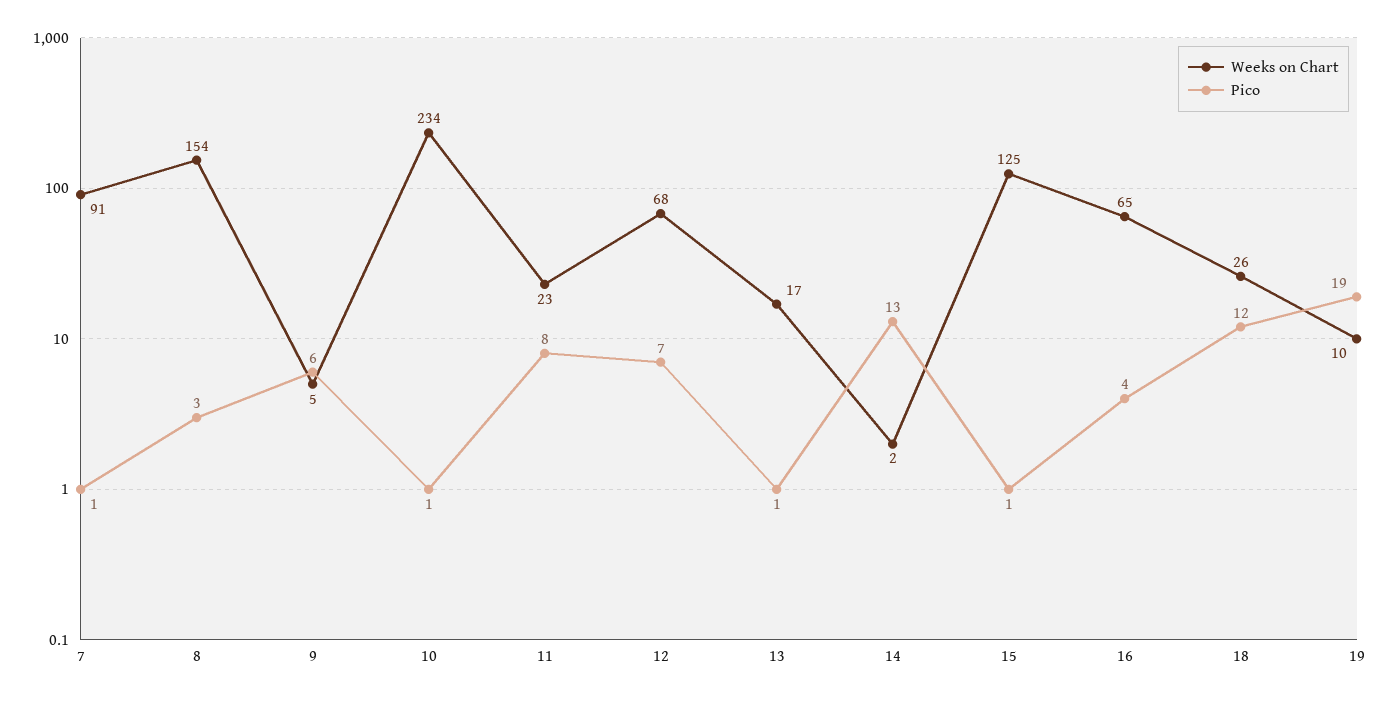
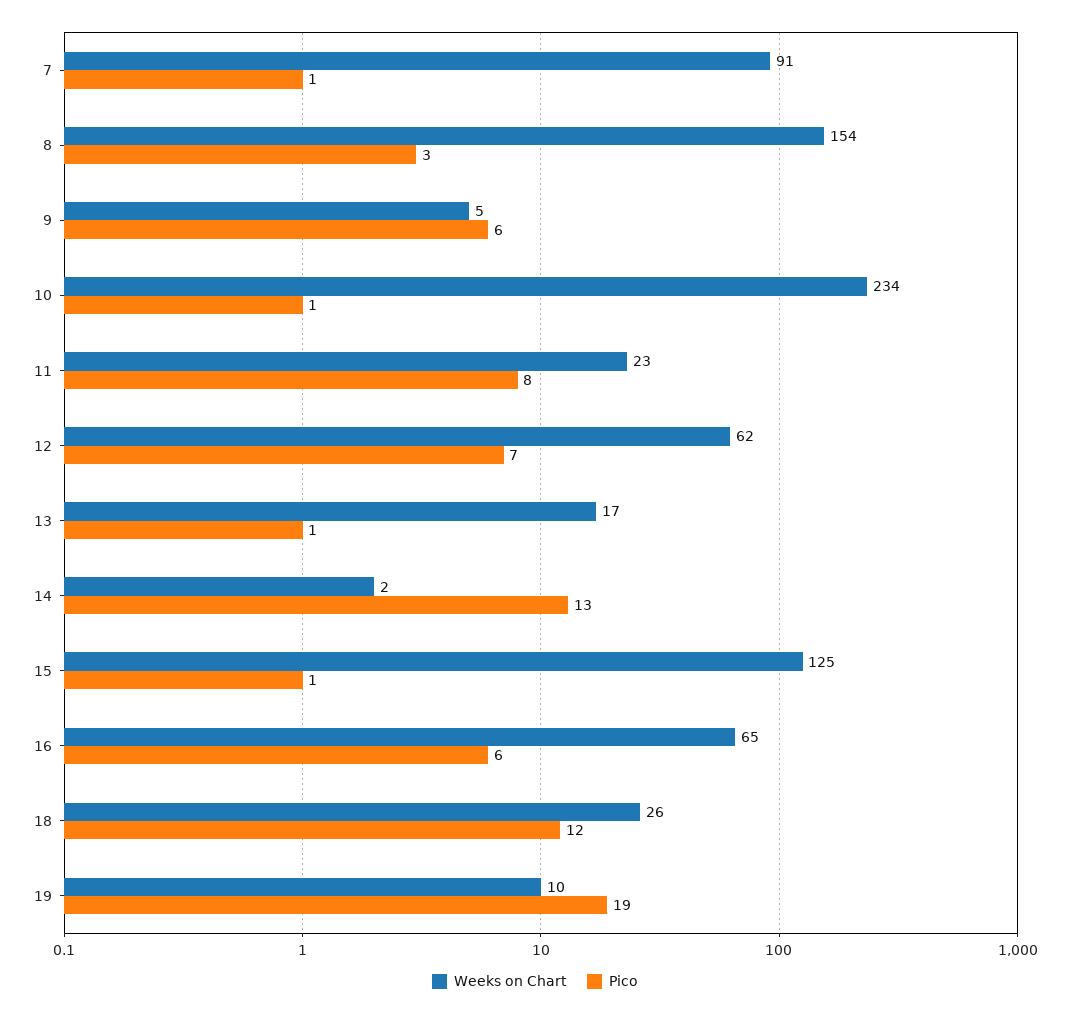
Weeks on Chart, 12: 68 -> 62
Pico, 16: 4 -> 6

